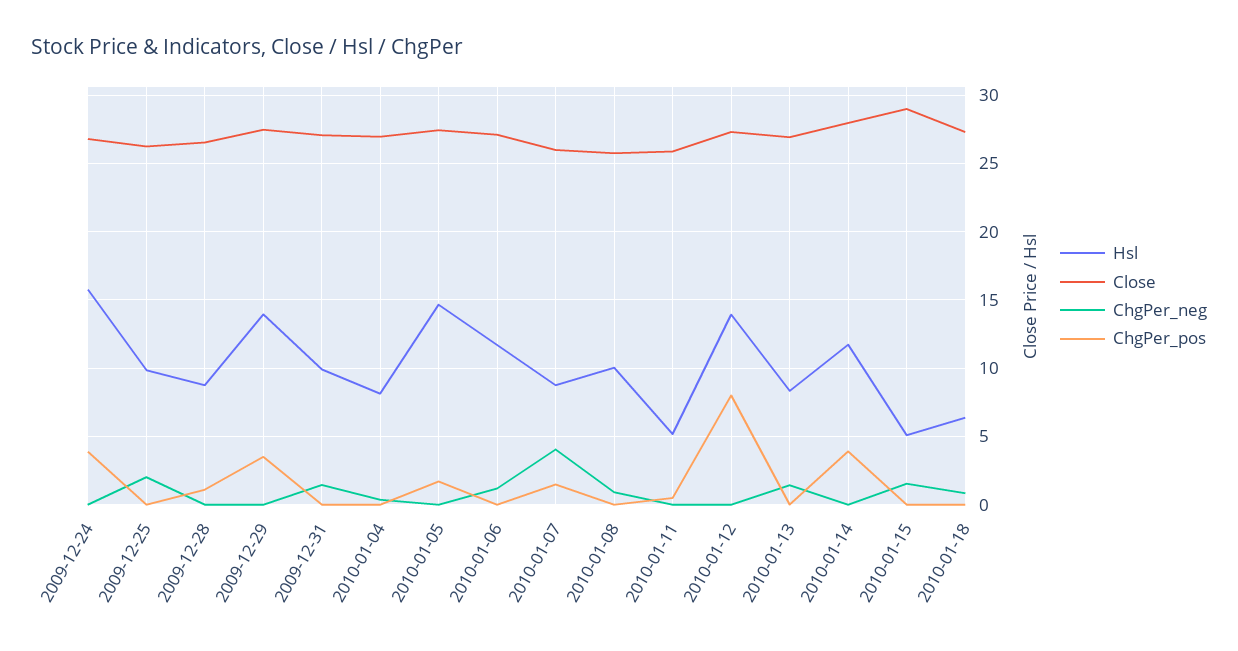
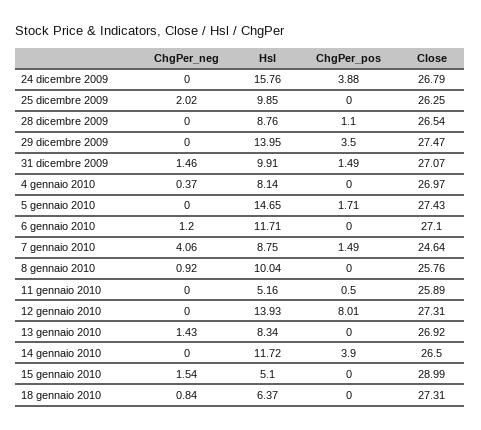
ChgPer_pos, 2009-12-31: 0 -> 1.49
Close, 2010-01-07: 26 -> 24.64
Close, 2010-01-14: 28 -> 26.5

